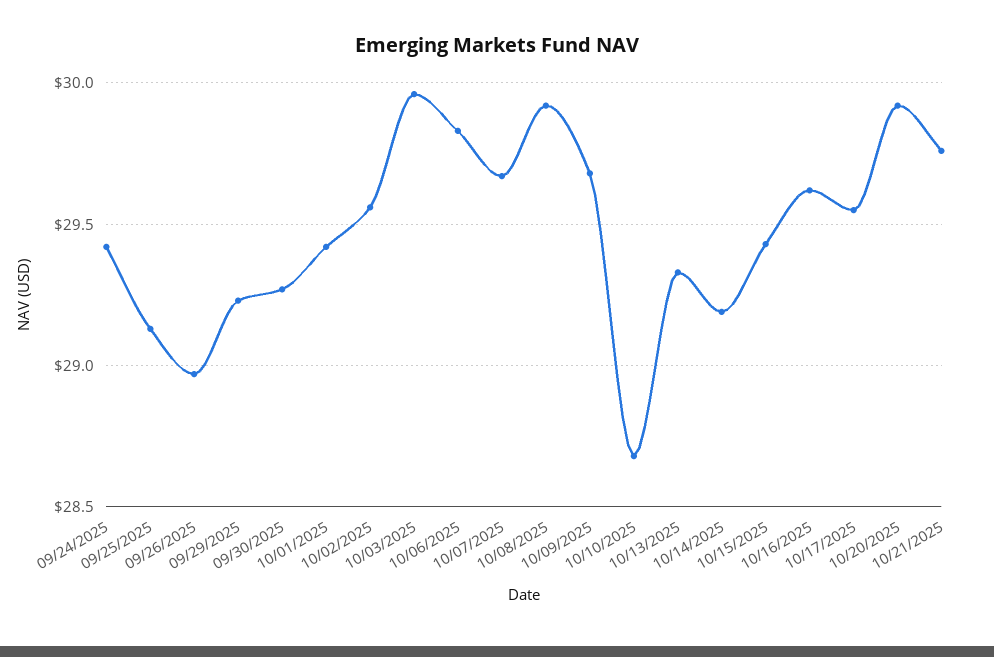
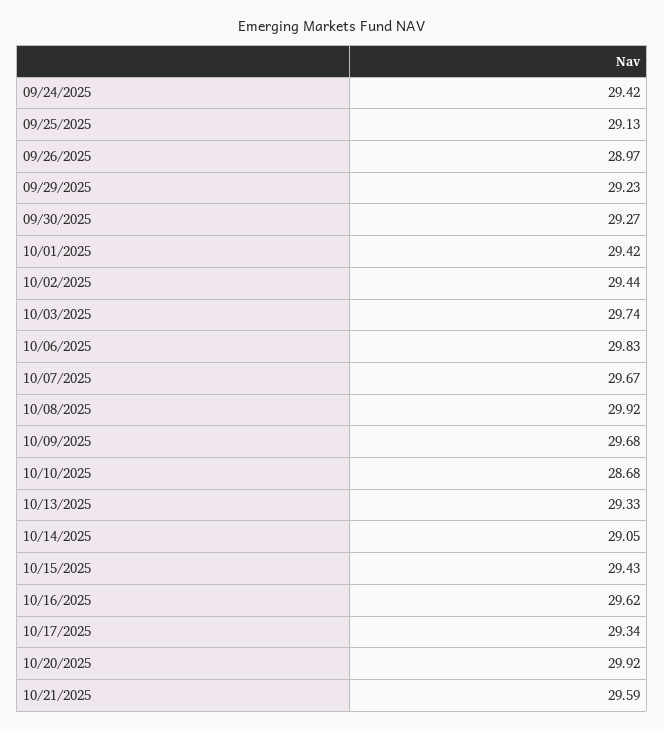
10/02/2025: 29.55 -> 29.44
10/03/2025: 29.95 -> 29.74
10/14/2025: 29.2 -> 29.05
10/17/2025: 29.55 -> 29.34
10/21/2025: 29.75 -> 29.59

